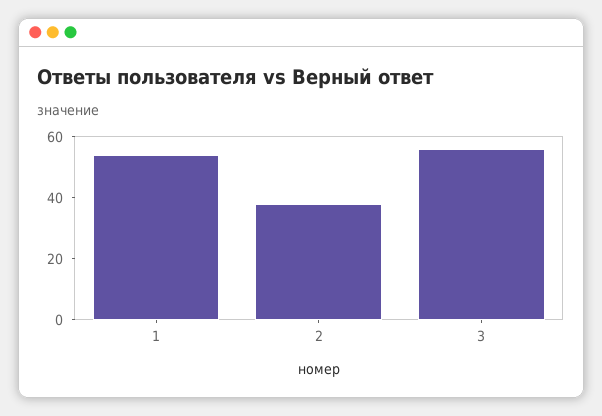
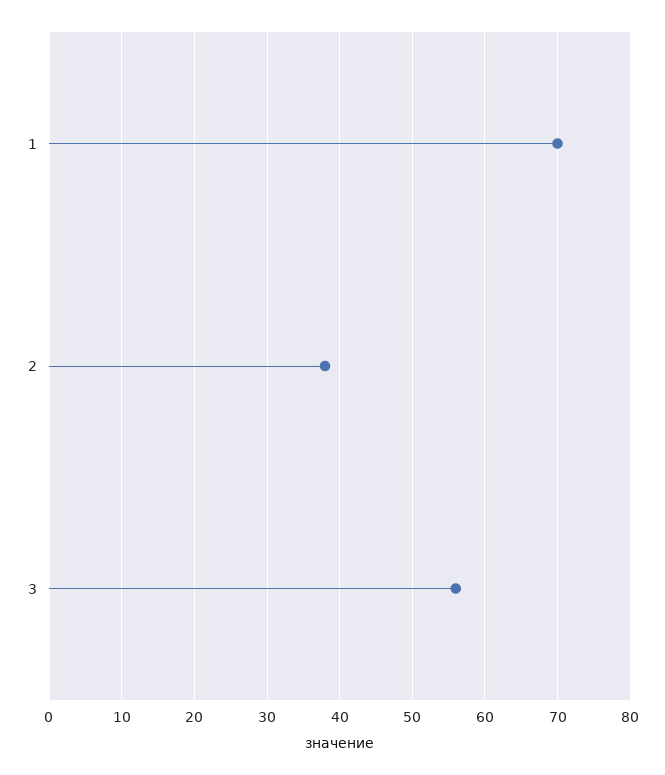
1: 55 -> 70

